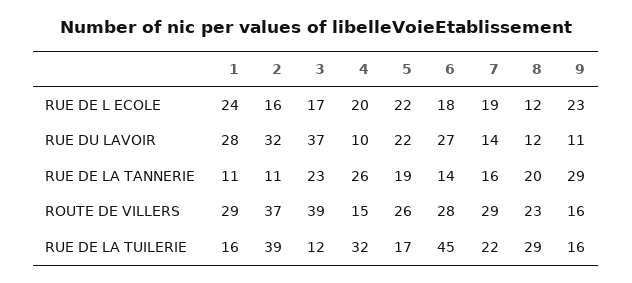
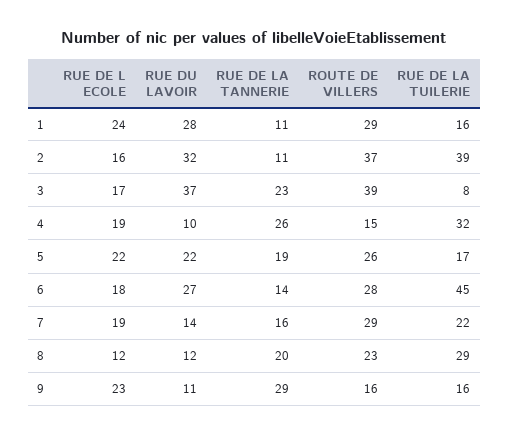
4, RUE DE L ECOLE: 20 -> 19
3, RUE DE LA TUILERIE: 12 -> 8

